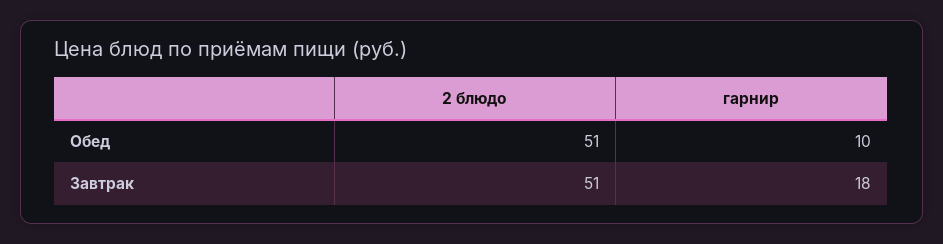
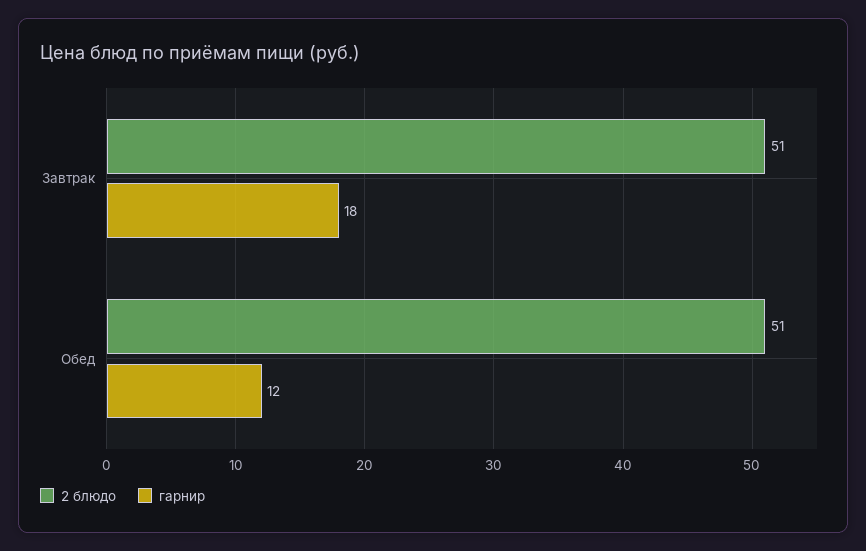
гарнир, Обед: 10 -> 12

